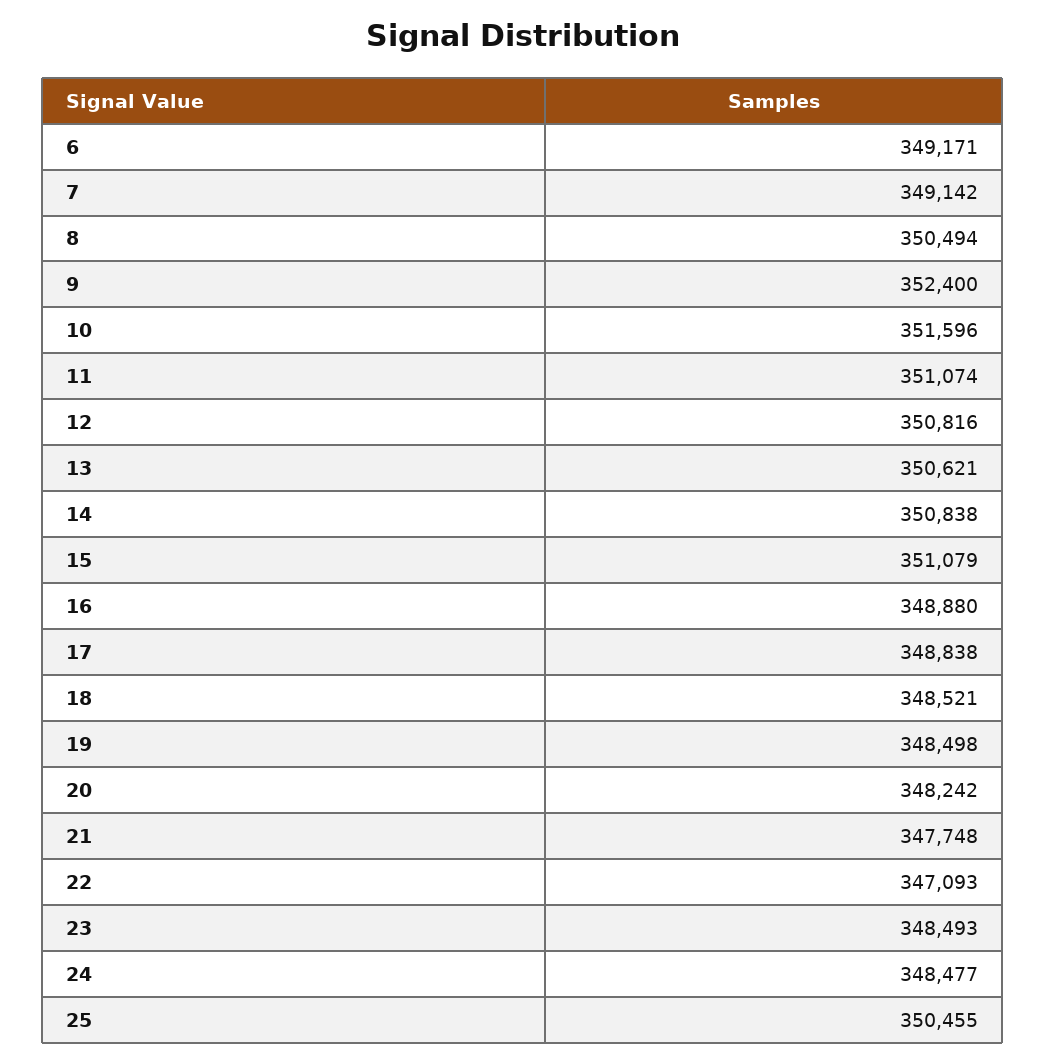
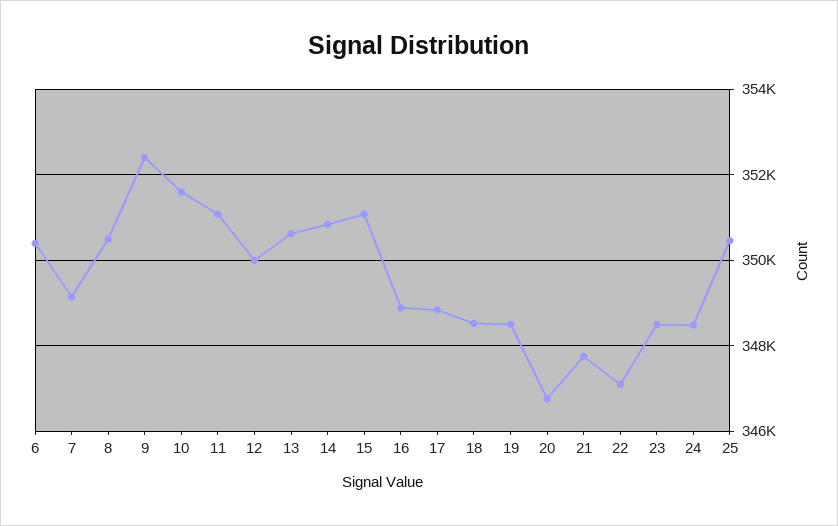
6: 349171 -> 350400
12: 350816 -> 350000
20: 348242 -> 346800

